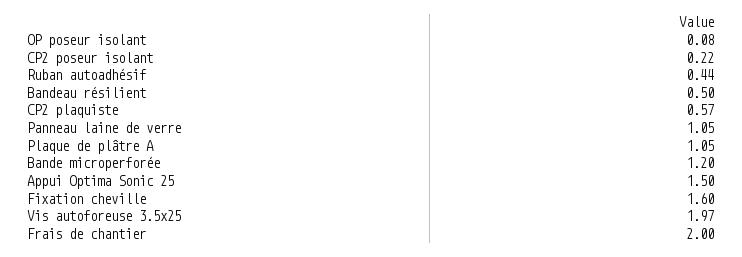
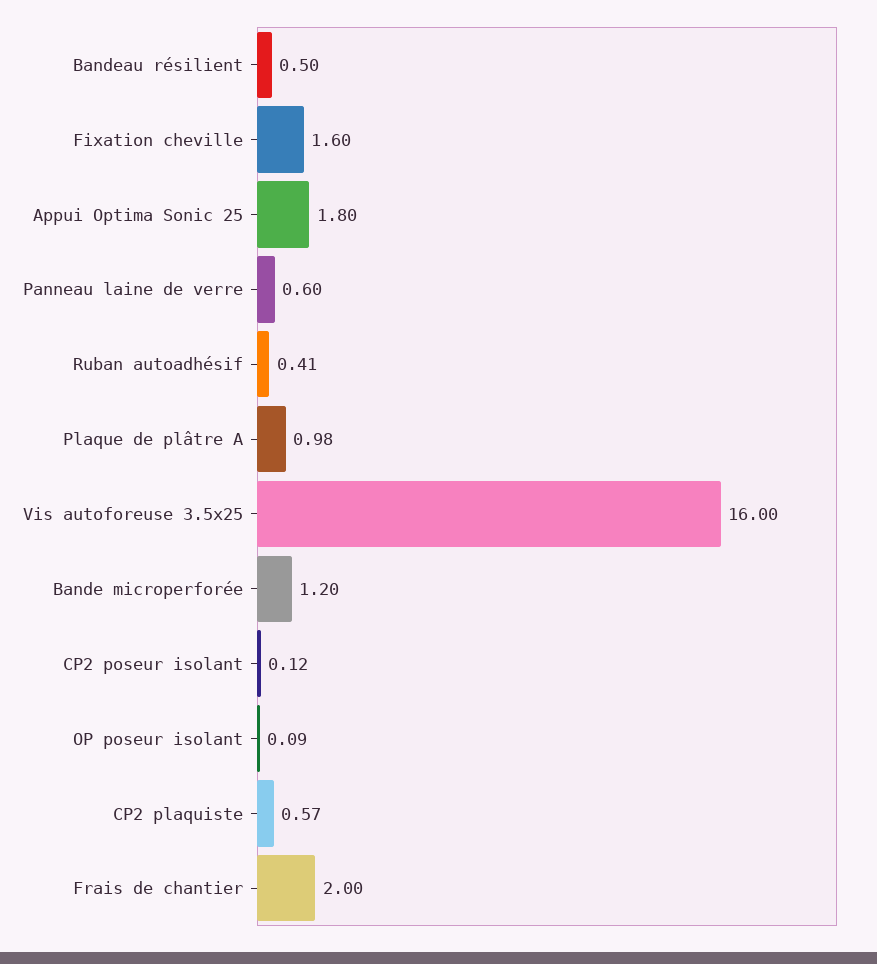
OP poseur isolant: 0.08 -> 0.09
CP2 poseur isolant: 0.22 -> 0.12
Ruban autoadhésif: 0.44 -> 0.41
Panneau laine de verre: 1.05 -> 0.6
Plaque de plâtre A: 1.05 -> 0.98
Appui Optima Sonic 25: 1.5 -> 1.8
Vis autoforeuse 3.5x25: 1.97 -> 16

